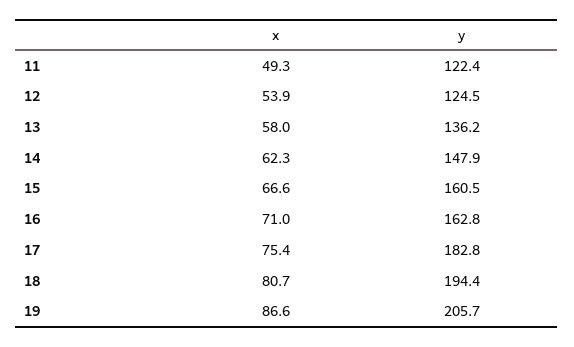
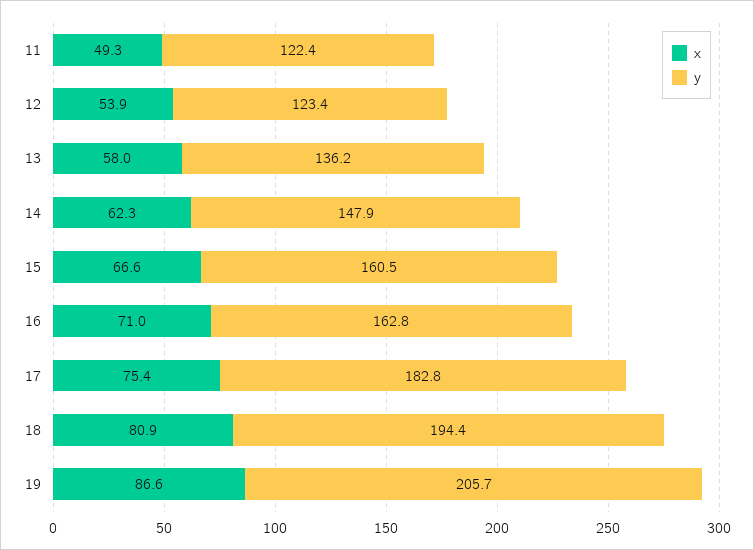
y, 12: 124.5 -> 123.4
x, 18: 80.7 -> 80.9

